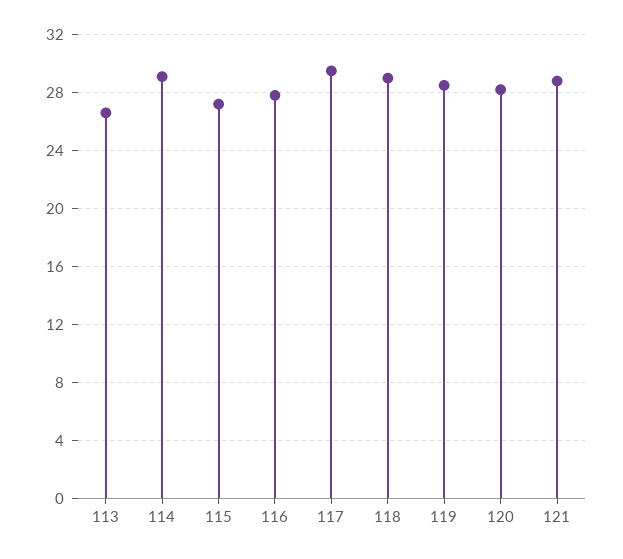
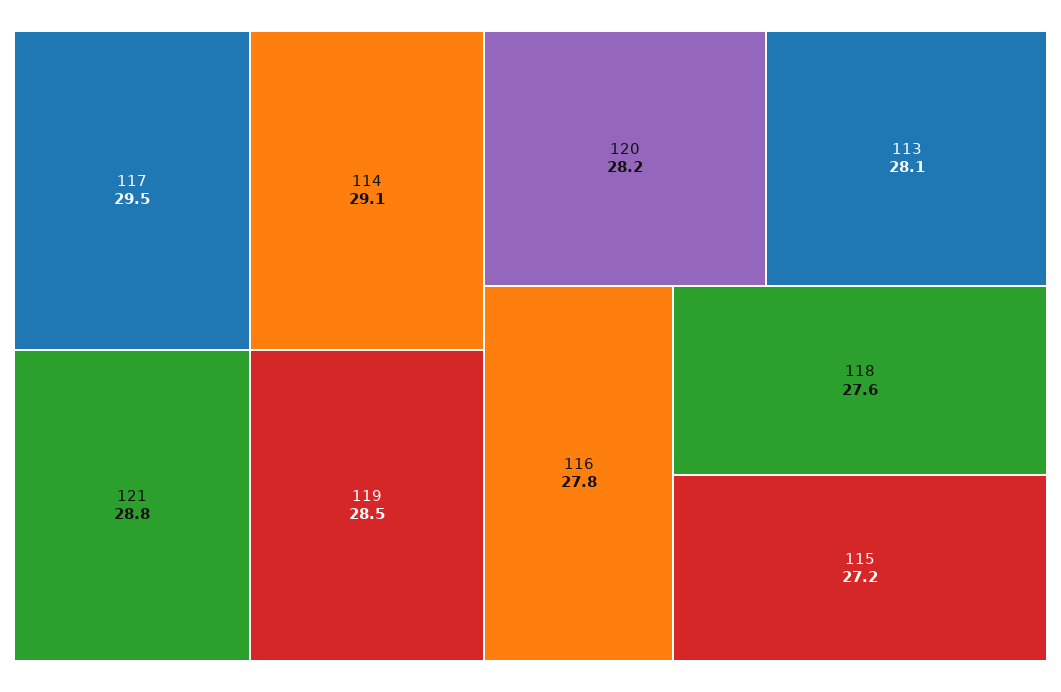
113: 26.5 -> 28.1
118: 29 -> 27.6

